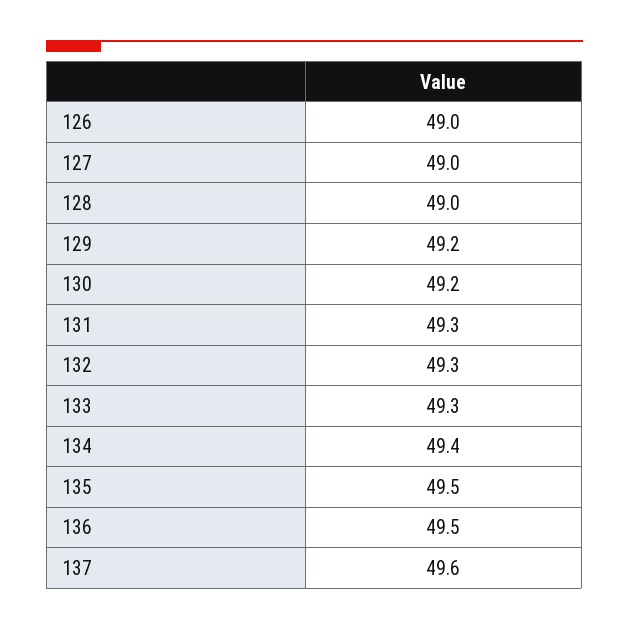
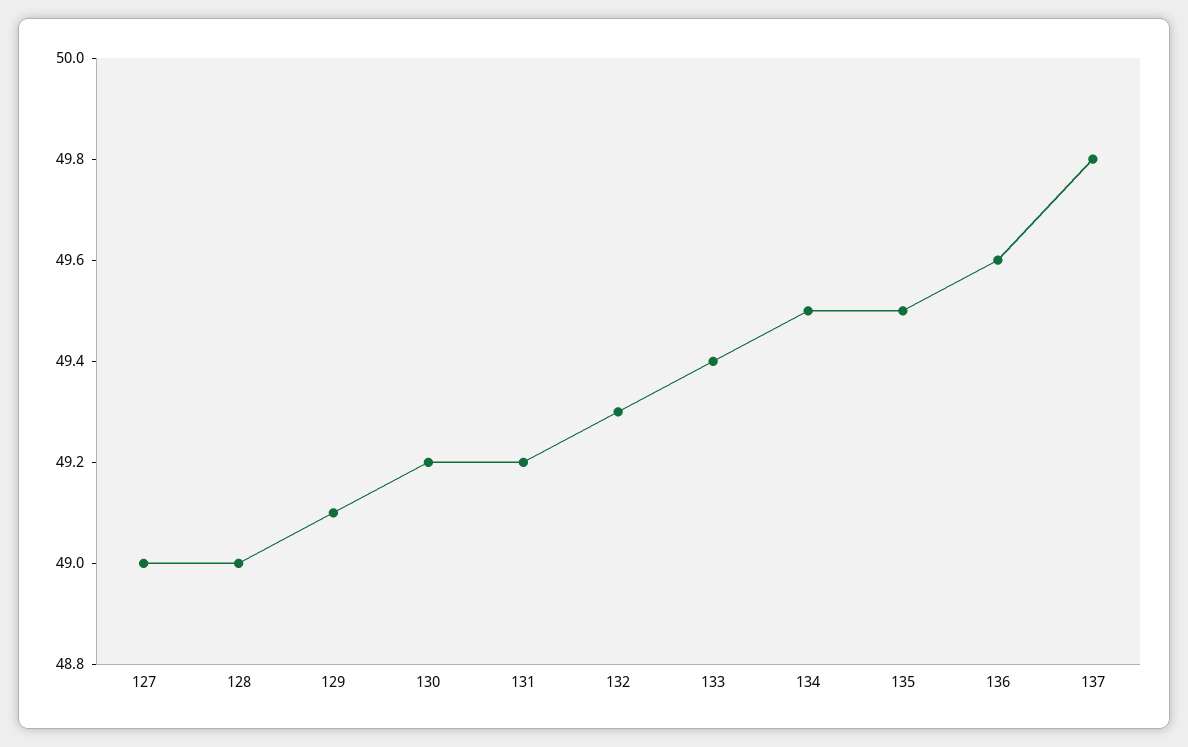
126: 49 -> none
129: 49.2 -> 49.1
131: 49.3 -> 49.2
133: 49.3 -> 49.4
134: 49.4 -> 49.5
136: 49.5 -> 49.6
137: 49.6 -> 49.8

